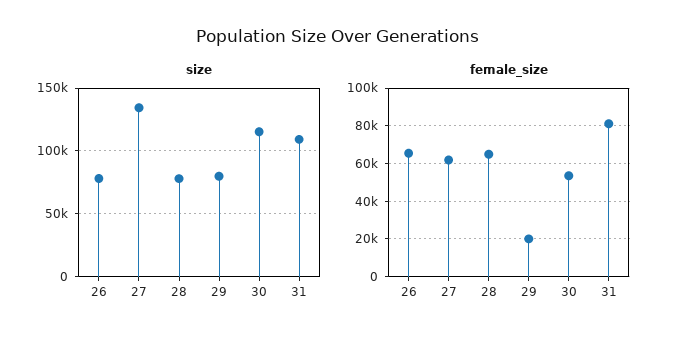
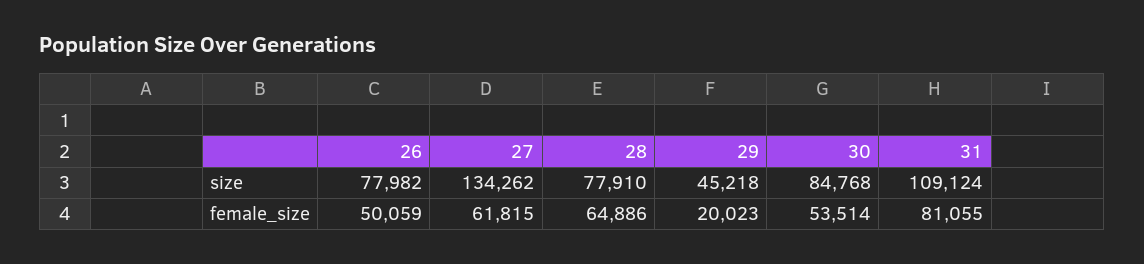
size, 29: 80000 -> 45218
size, 30: 115000 -> 84768
female_size, 26: 65000 -> 50059

